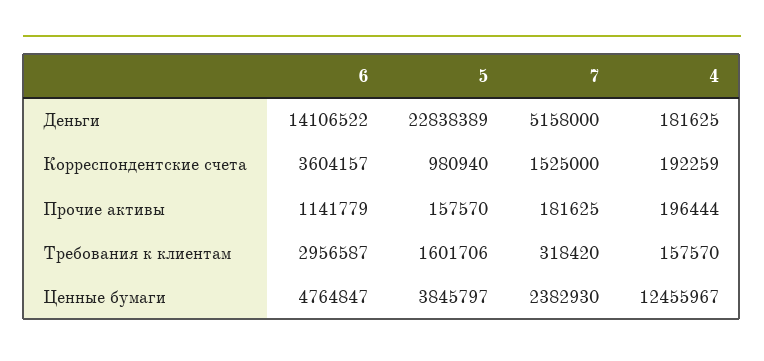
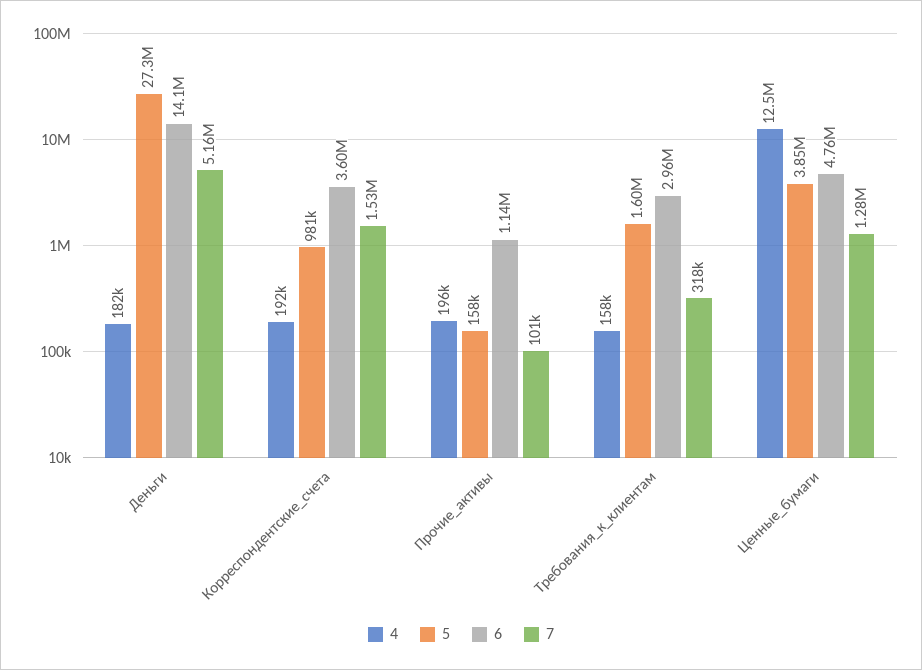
5, Деньги: 22838389 -> 27300000
7, Прочие активы: 181625 -> 101000
7, Ценные бумаги: 2382930 -> 1280000

